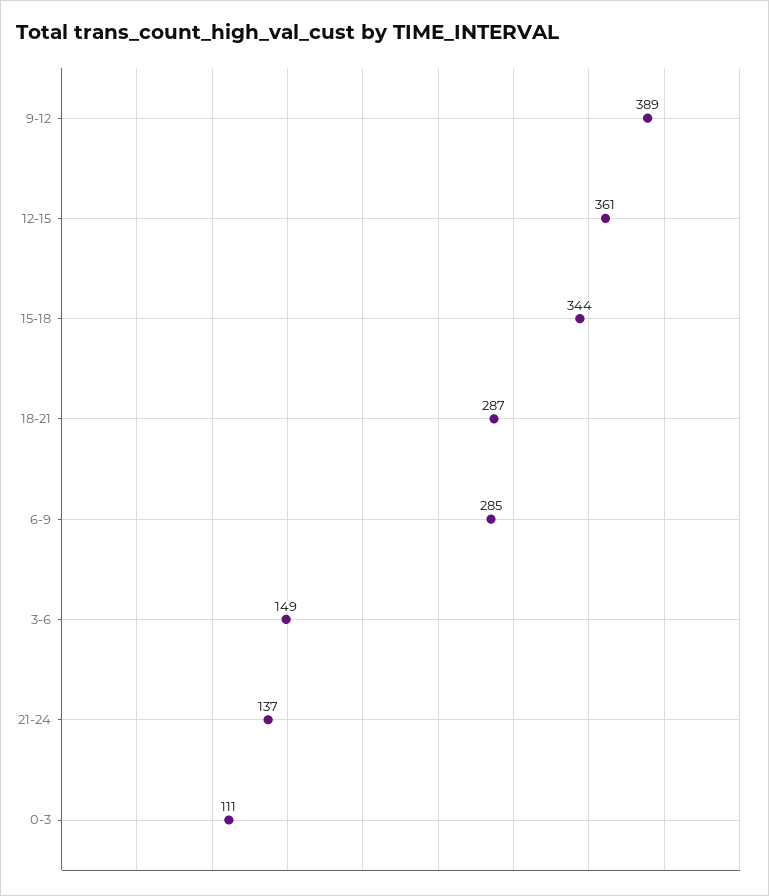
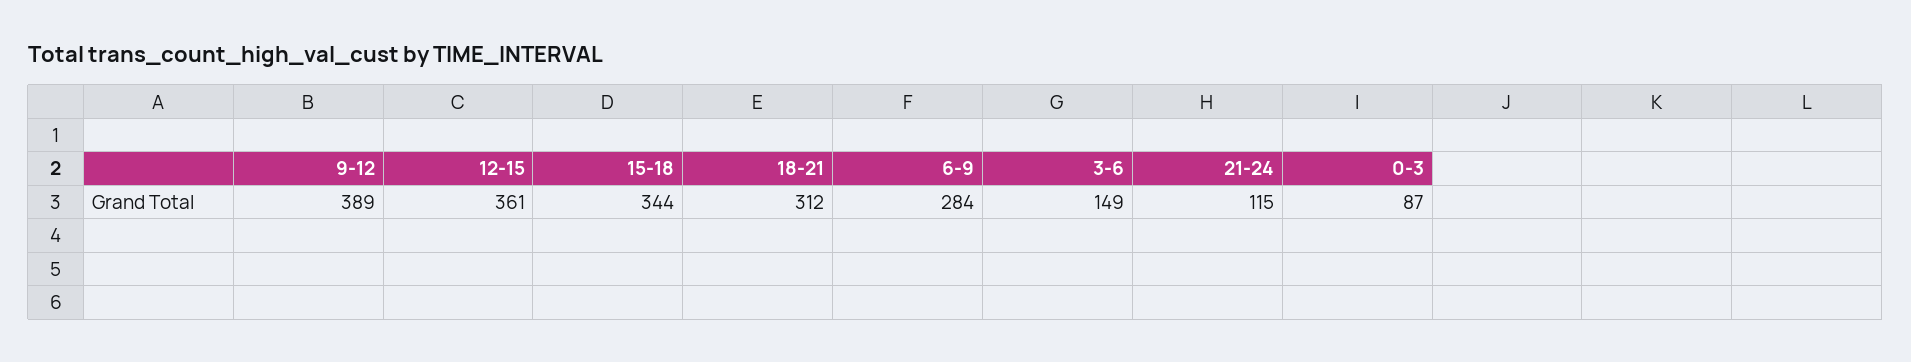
18-21: 287 -> 312
6-9: 285 -> 284
21-24: 137 -> 115
0-3: 111 -> 87

